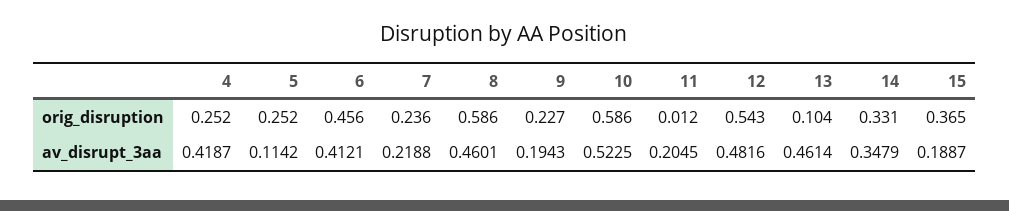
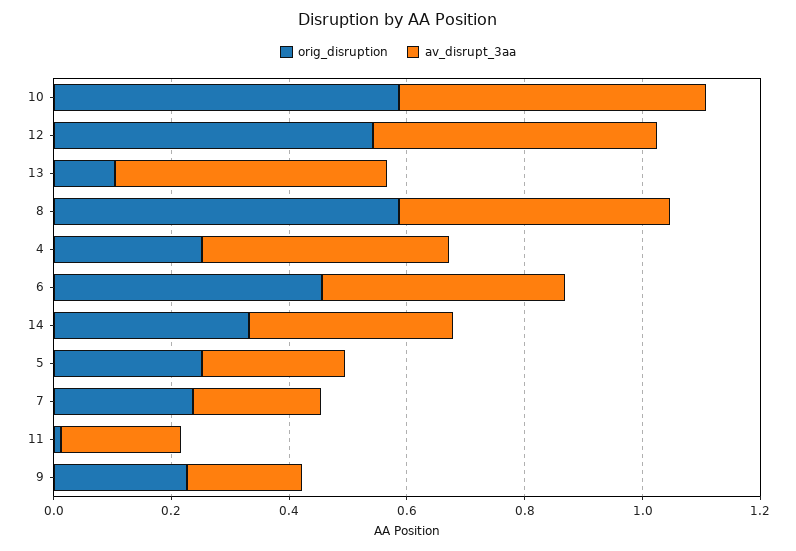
orig_disruption, 15: 0.365 -> none
av_disrupt_3aa, 5: 0.1142 -> 0.25
av_disrupt_3aa, 15: 0.1887 -> none

